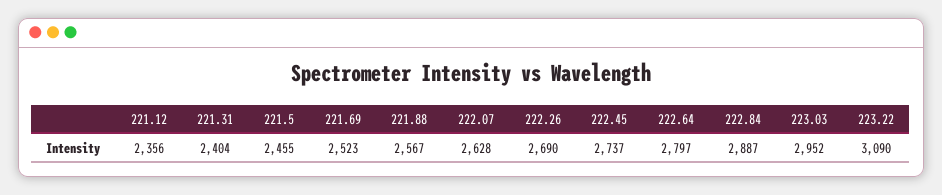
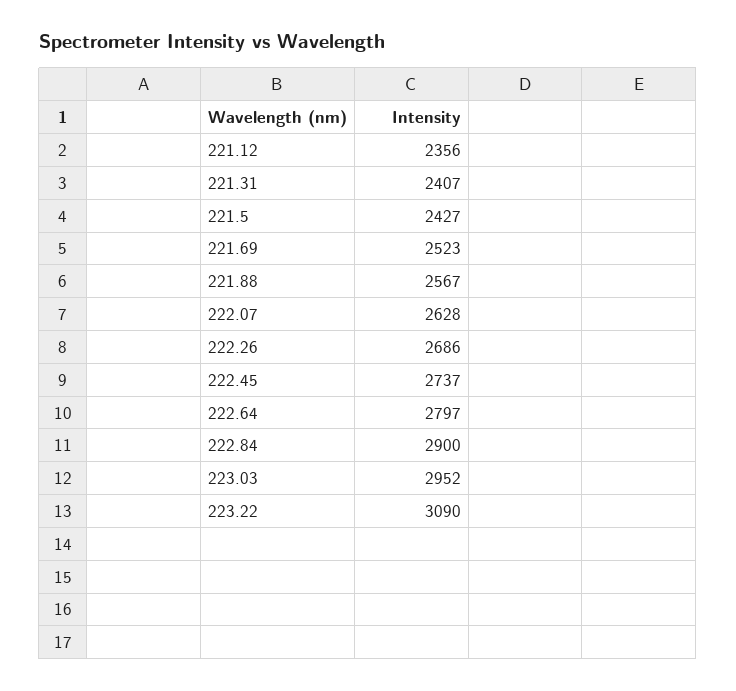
221.31: 2404 -> 2407
221.5: 2455 -> 2427
222.26: 2690 -> 2686
222.84: 2887 -> 2900

